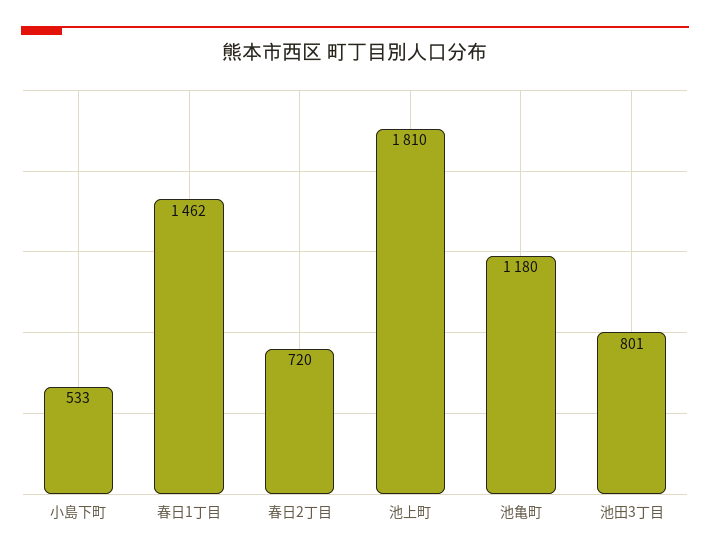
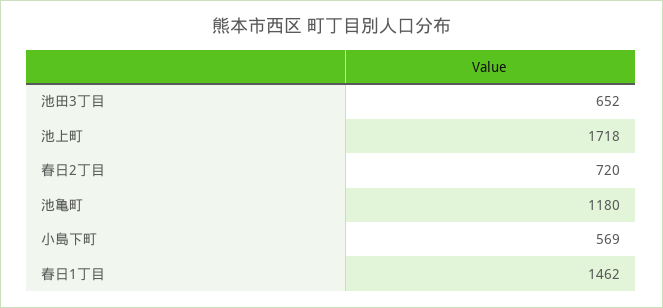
小島下町: 533 -> 569
池上町: 1810 -> 1718
池田3丁目: 801 -> 652

